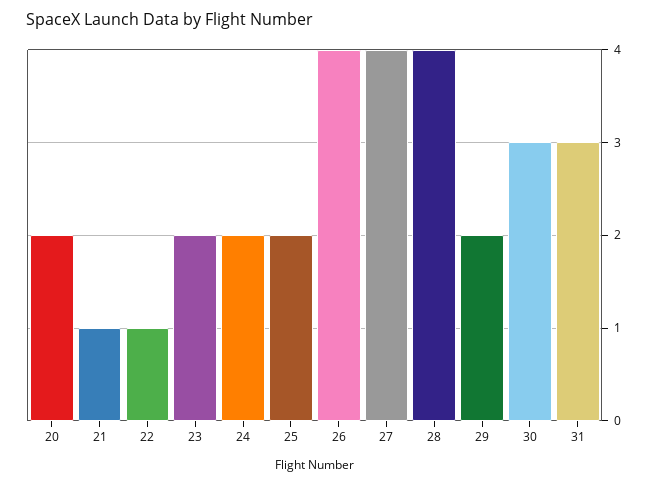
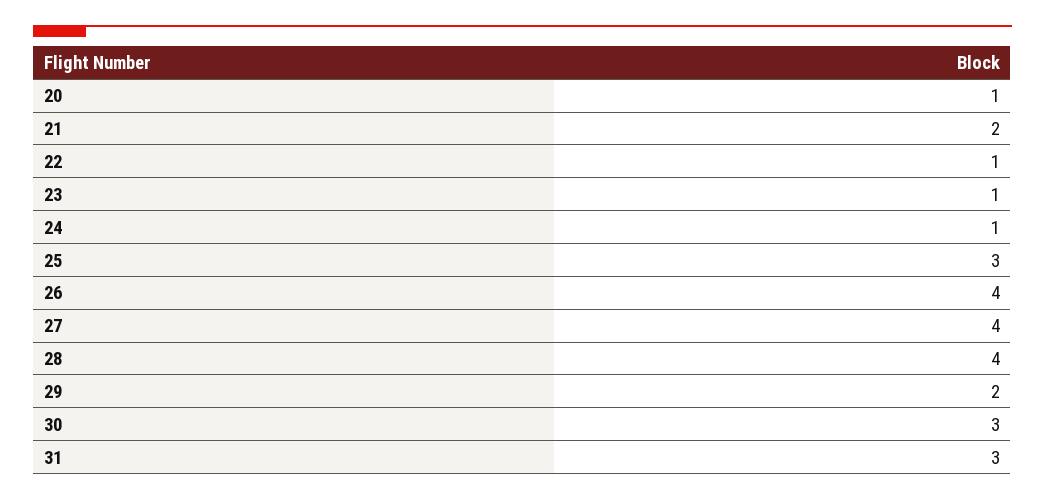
20: 2 -> 1
21: 1 -> 2
23: 2 -> 1
24: 2 -> 1
25: 2 -> 3

